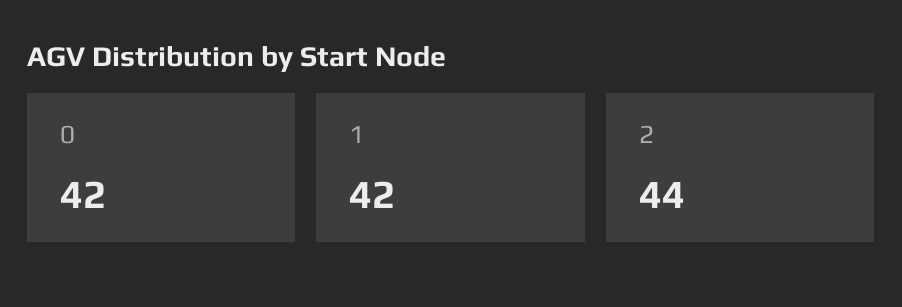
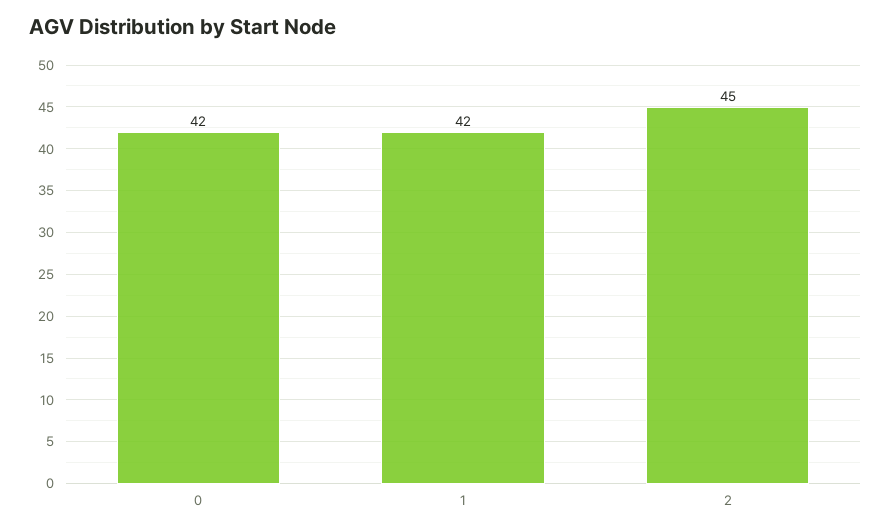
2: 44 -> 45

